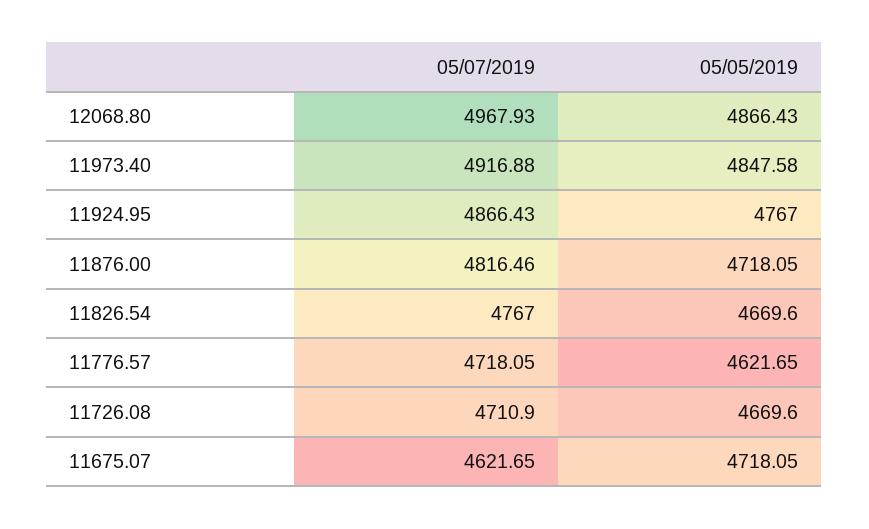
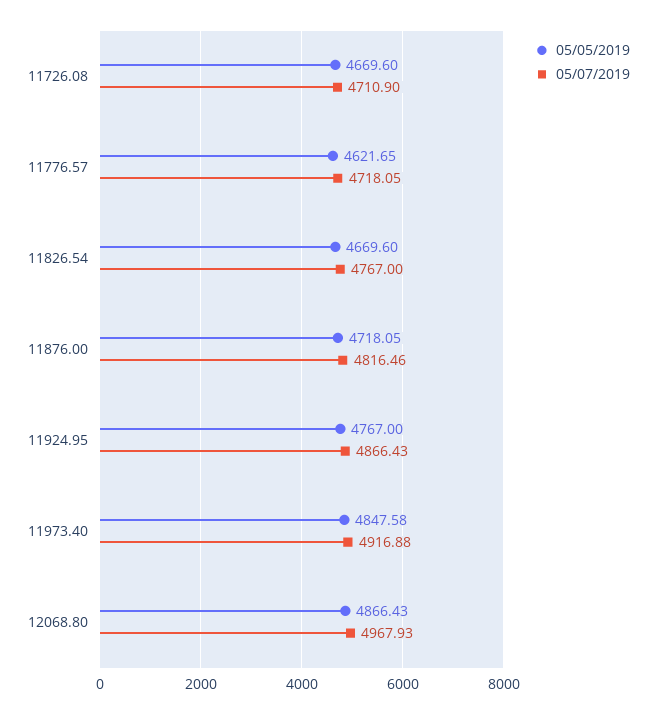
05/07/2019, 11675.07: 4621.65 -> none
05/05/2019, 11675.07: 4718.05 -> none

